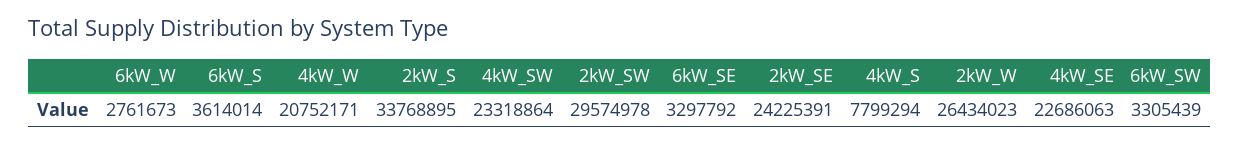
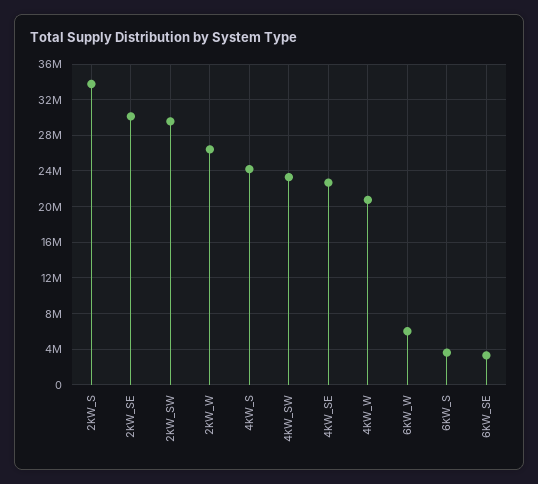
6kW_W: 2761673 -> 6000000
2kW_SE: 24225391 -> 30000000
4kW_S: 7799294 -> 24000000
6kW_SW: 3305439 -> none

